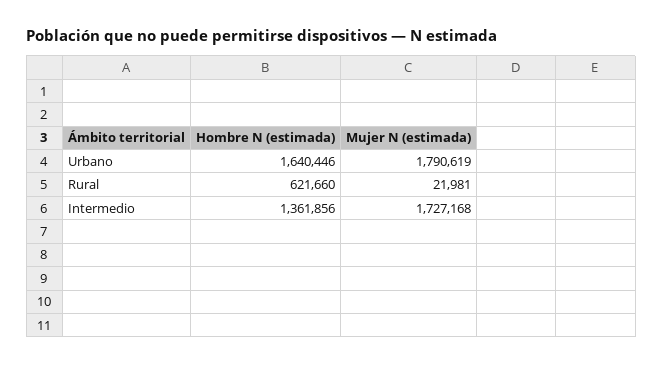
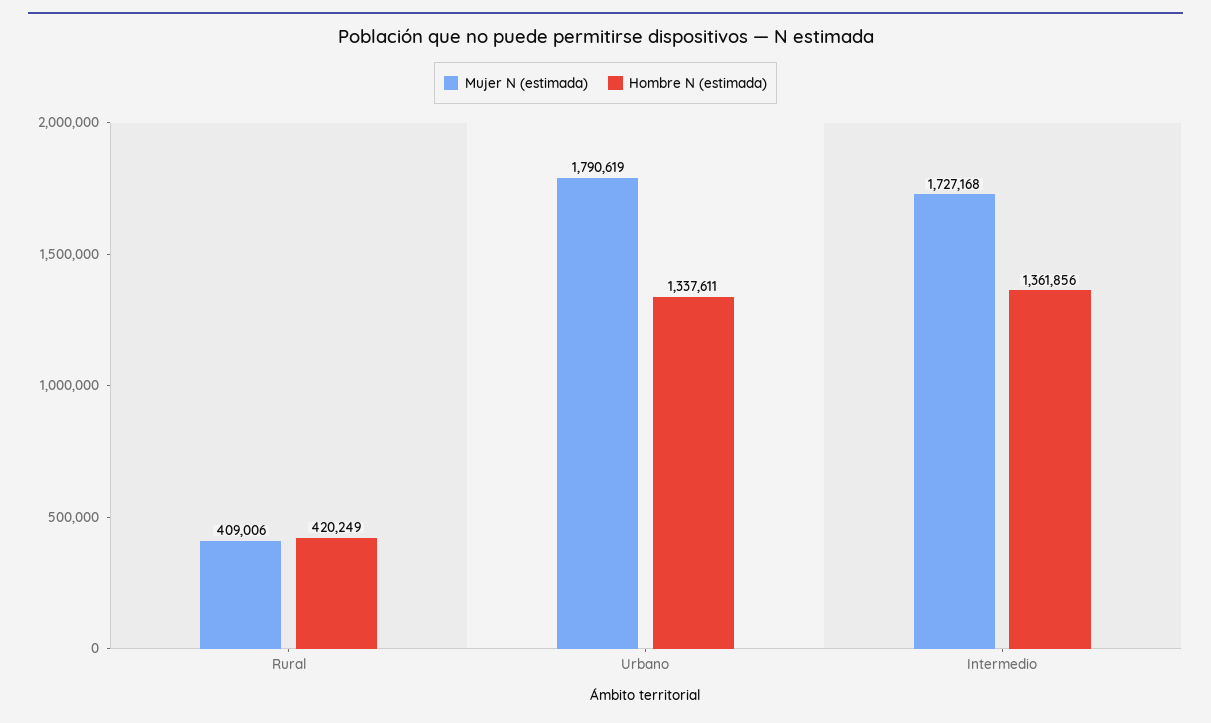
Hombre N (estimada), Urbano: 1640446 -> 1337611
Hombre N (estimada), Rural: 621660 -> 420249
Mujer N (estimada), Rural: 21981 -> 409006

